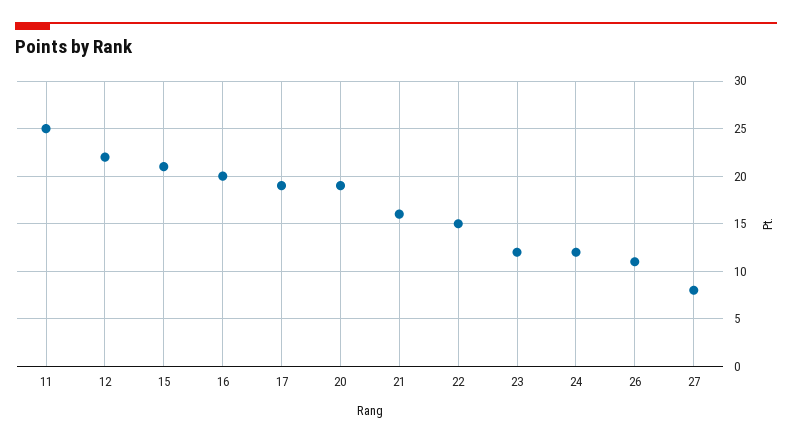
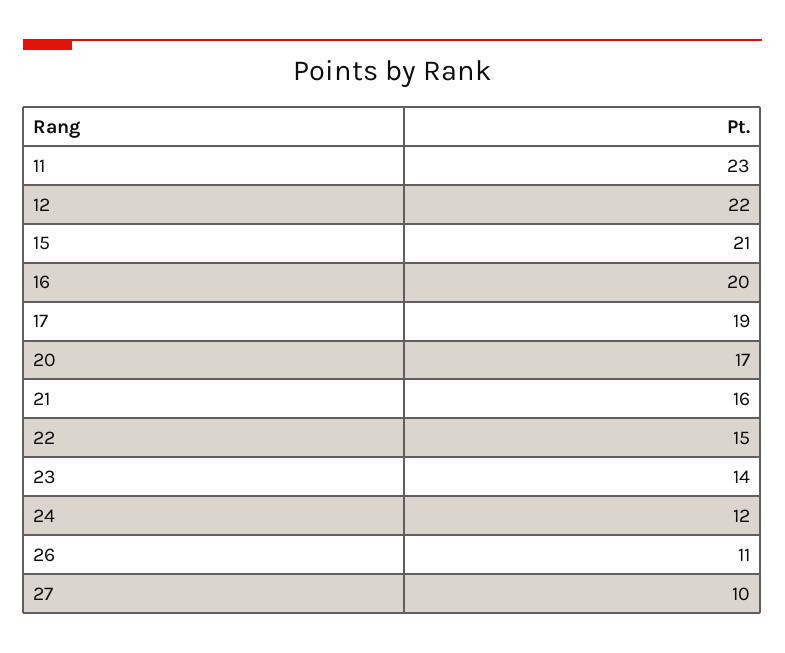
11: 25 -> 23
20: 19 -> 17
23: 12 -> 14
27: 8 -> 10

